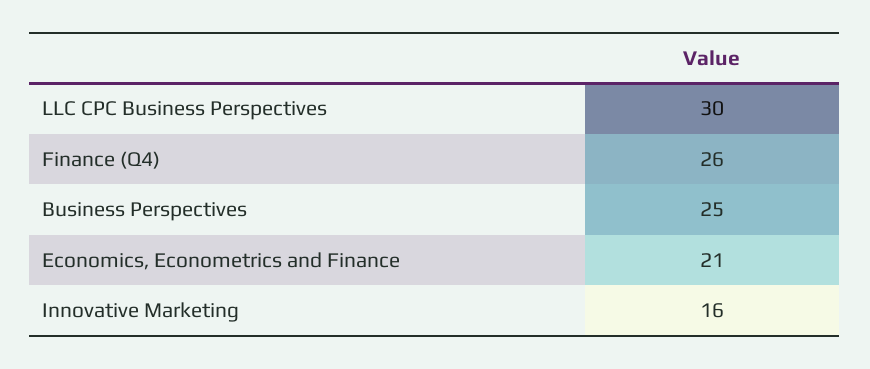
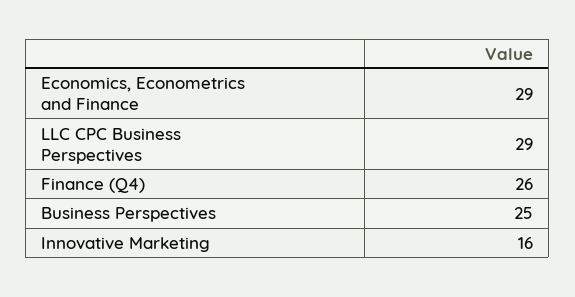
LLC CPC Business Perspectives: 30 -> 29
Economics, Econometrics and Finance: 21 -> 29

